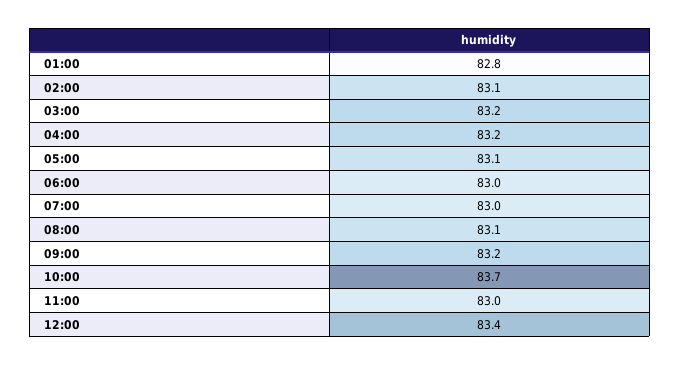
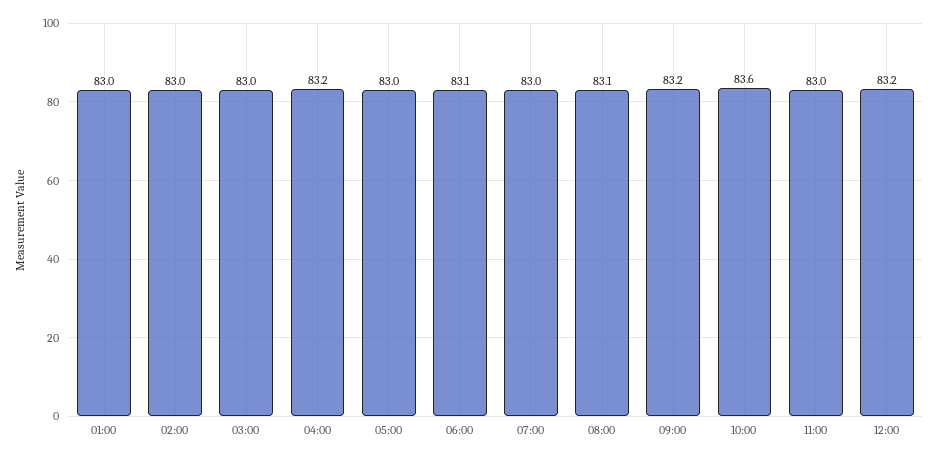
01:00: 82.8 -> 83
02:00: 83.1 -> 83
03:00: 83.2 -> 83
05:00: 83.1 -> 83
06:00: 83 -> 83.1
10:00: 83.7 -> 83.6
12:00: 83.4 -> 83.2

